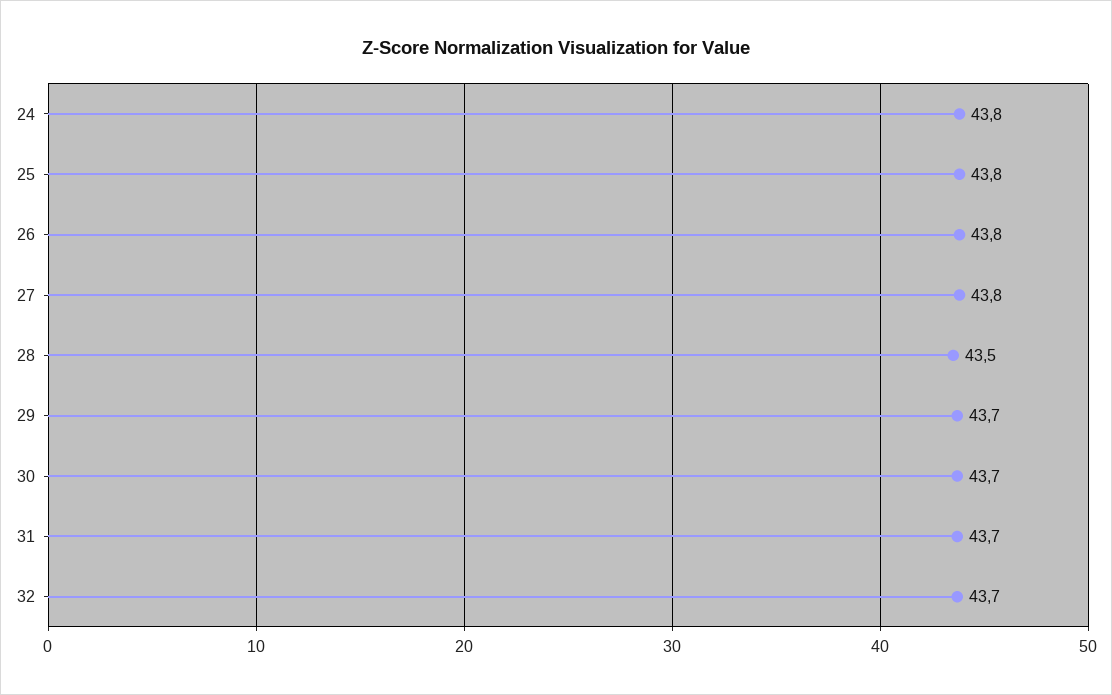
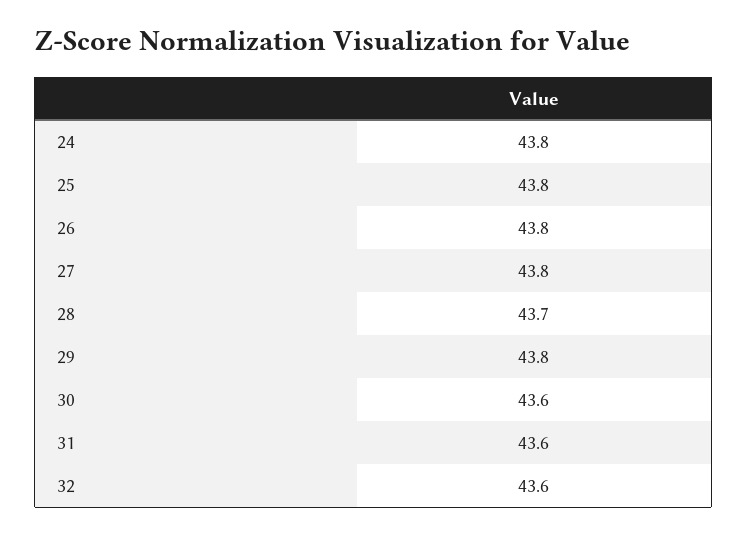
28: 43.5 -> 43.7
29: 43.7 -> 43.8
30: 43.7 -> 43.6
31: 43.7 -> 43.6
32: 43.7 -> 43.6

